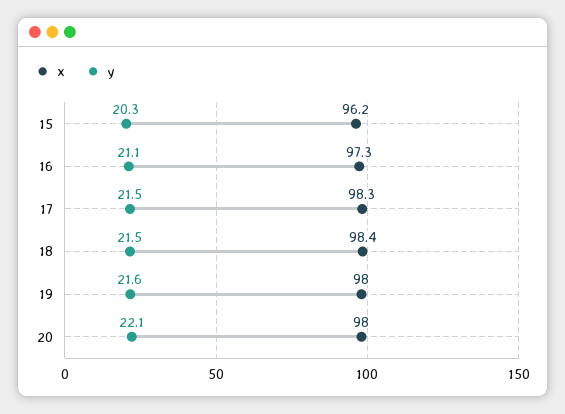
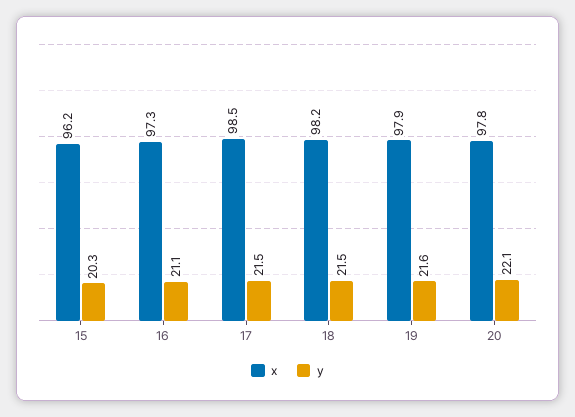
x, 17: 98.3 -> 98.5
x, 18: 98.4 -> 98.2
x, 19: 98 -> 97.9
x, 20: 98 -> 97.8

